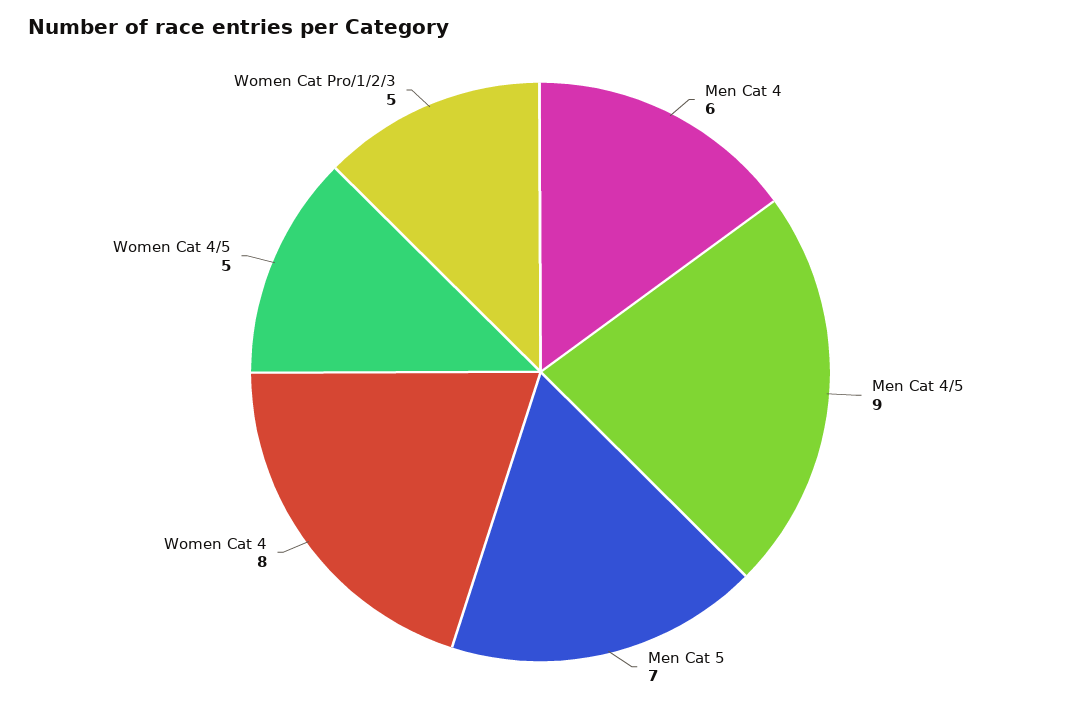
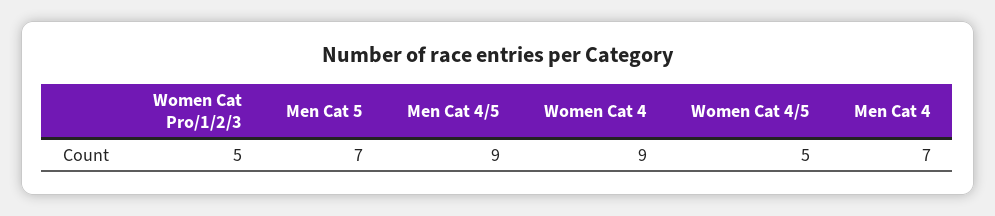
Men Cat 4: 6 -> 7
Women Cat 4: 8 -> 9

